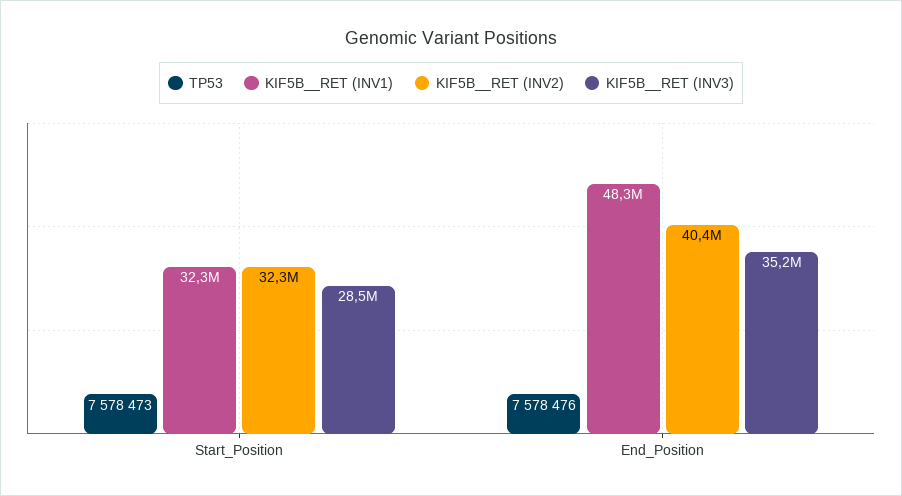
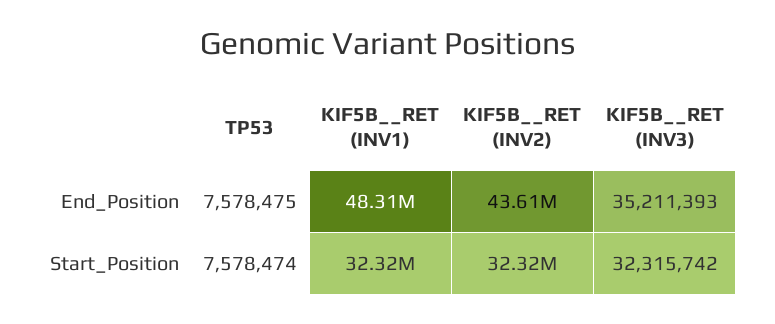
TP53, Start_Position: 7578473 -> 7578474
KIF5B__RET (INV3), Start_Position: 28500000 -> 32315742
TP53, End_Position: 7578476 -> 7578475
KIF5B__RET (INV2), End_Position: 40400000 -> 43610000

